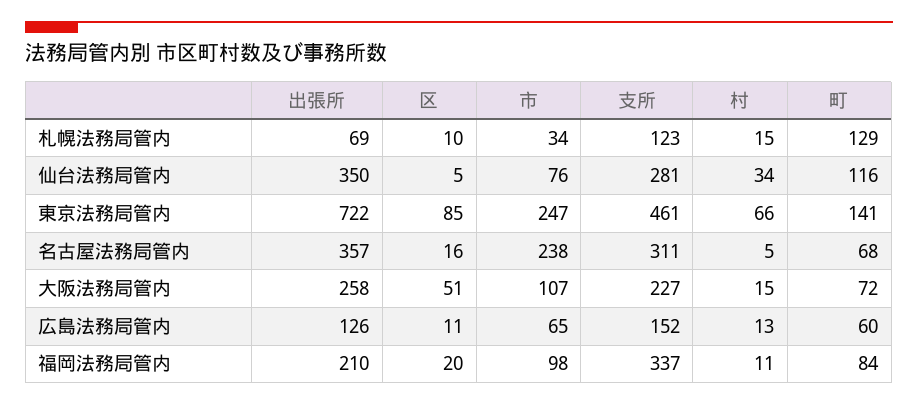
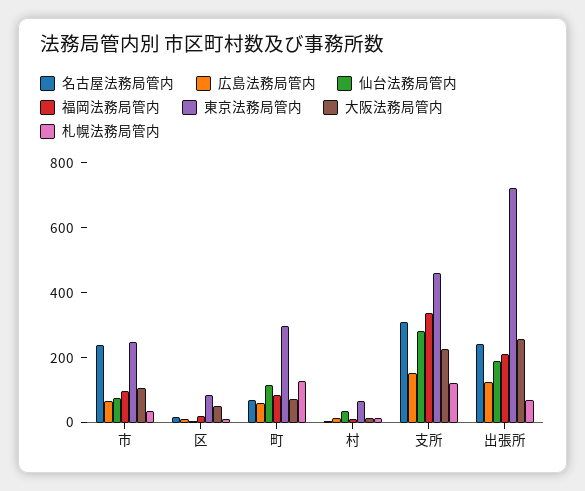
仙台法務局管内, 出張所: 350 -> 200
東京法務局管内, 町: 141 -> 300
名古屋法務局管内, 出張所: 357 -> 250

